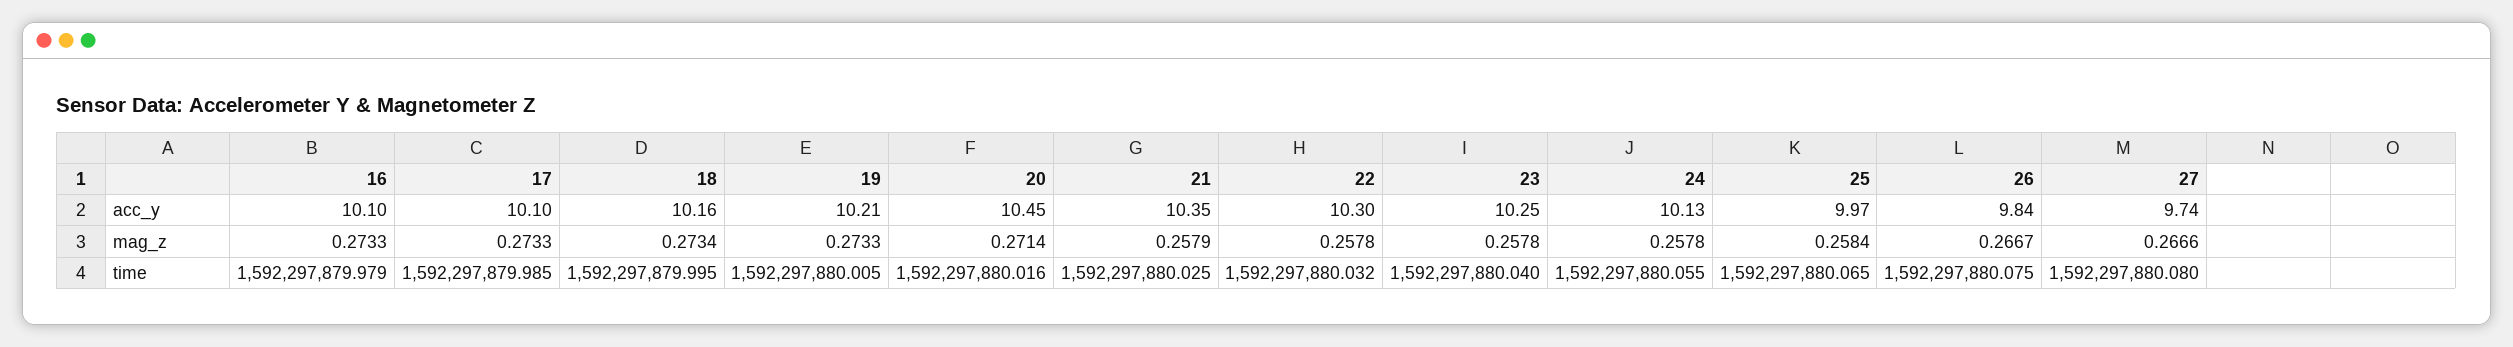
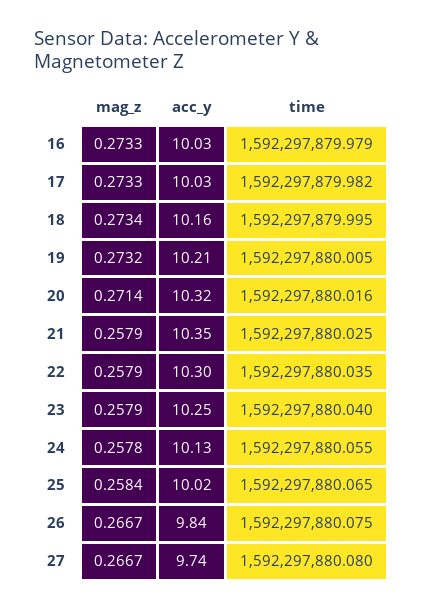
16, acc_y: 10.1 -> 10.03
17, acc_y: 10.1 -> 10.03
20, acc_y: 10.45 -> 10.32
25, acc_y: 9.97 -> 10.02
19, mag_z: 0.2733 -> 0.2732
22, mag_z: 0.2578 -> 0.2579
23, mag_z: 0.2578 -> 0.2579
27, mag_z: 0.2666 -> 0.2667
17, time: 1592297879.985 -> 1592297879.982
22, time: 1592297880.032 -> 1592297880.035

